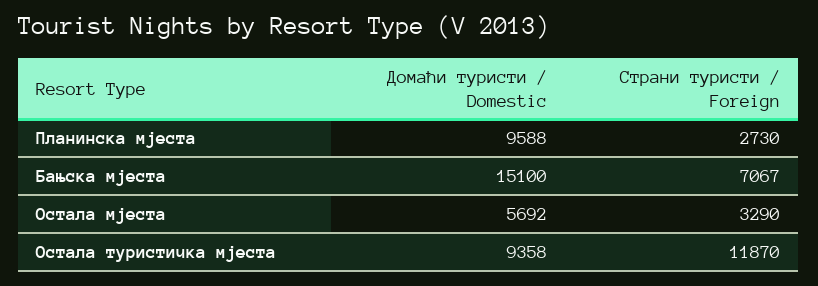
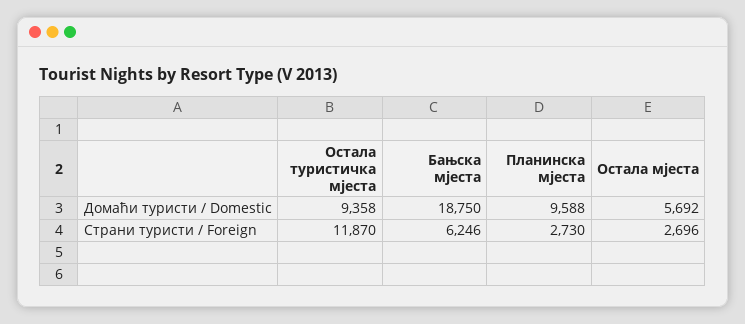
Домаћи туристи / Domestic, Бањска мјеста: 15100 -> 18750
Страни туристи / Foreign, Бањска мјеста: 7067 -> 6246
Страни туристи / Foreign, Остала мјеста: 3290 -> 2696

